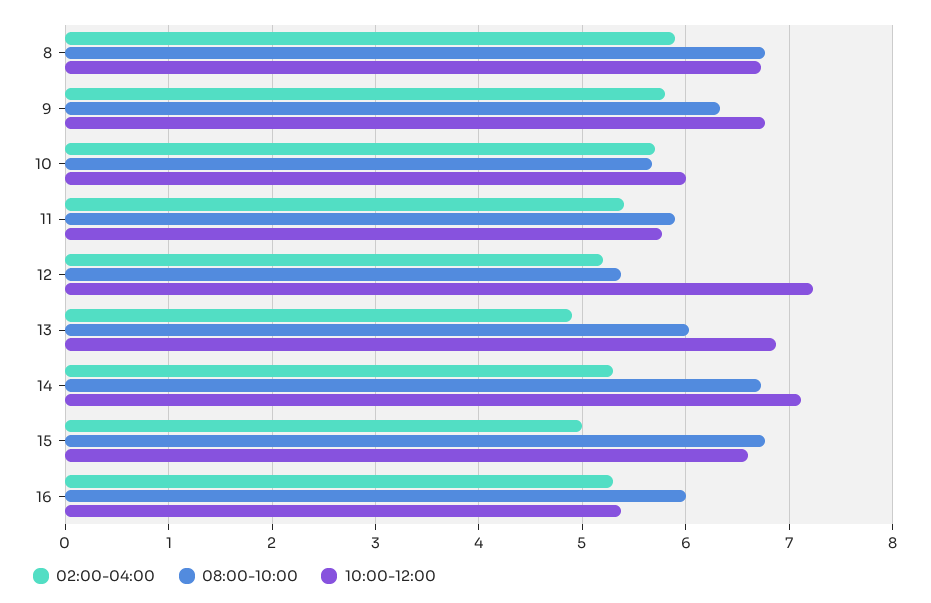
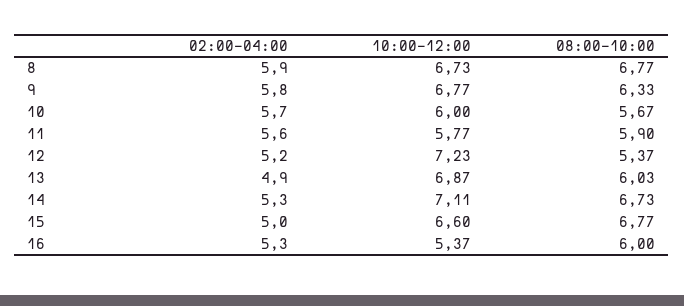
02:00-04:00, 11: 5.4 -> 5.6

